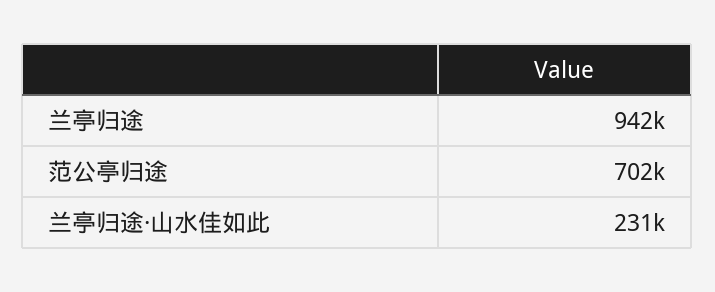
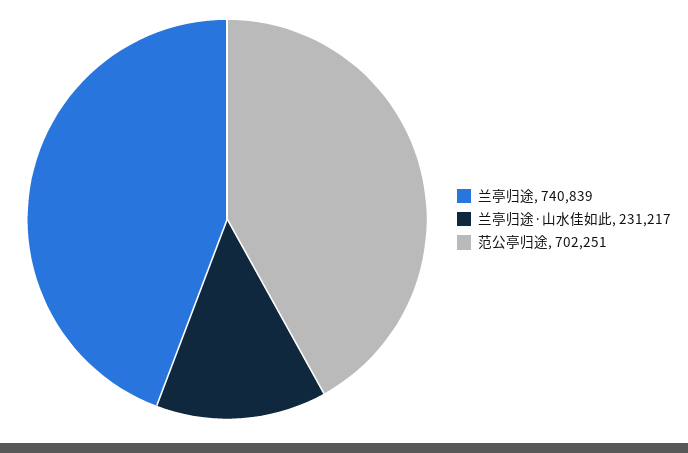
兰亭归途: 942000 -> 740839

